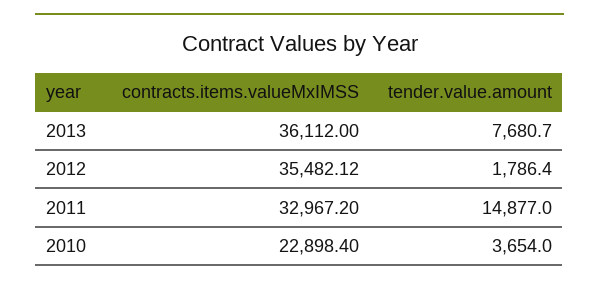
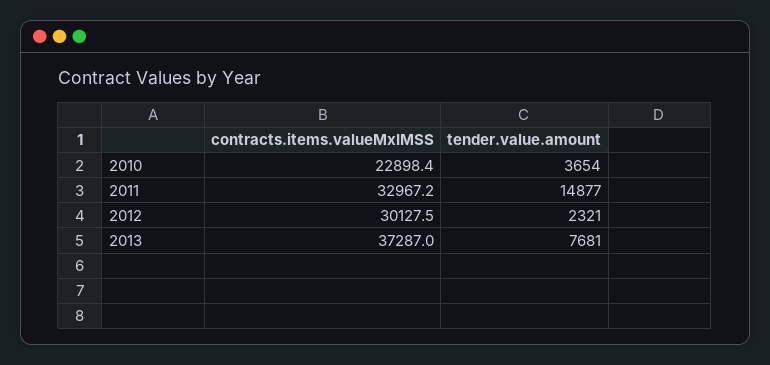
contracts.items.valueMxIMSS, 2013: 36112 -> 37287
contracts.items.valueMxIMSS, 2012: 35482.12 -> 30127.5
tender.value.amount, 2012: 1786.4 -> 2321

